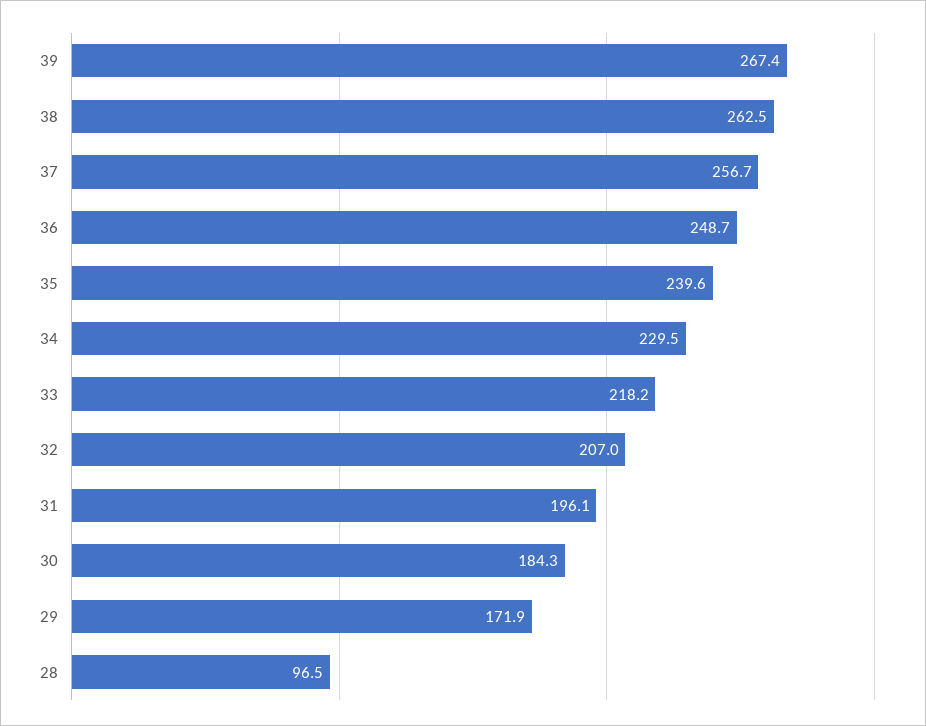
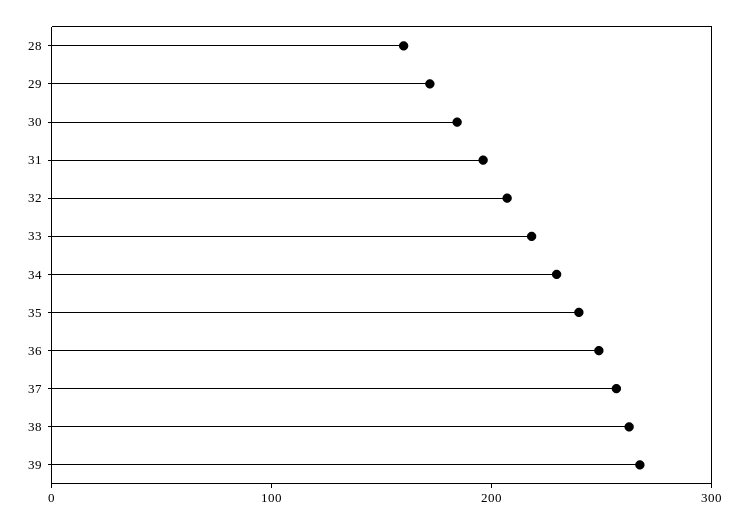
28: 96.5 -> 160

